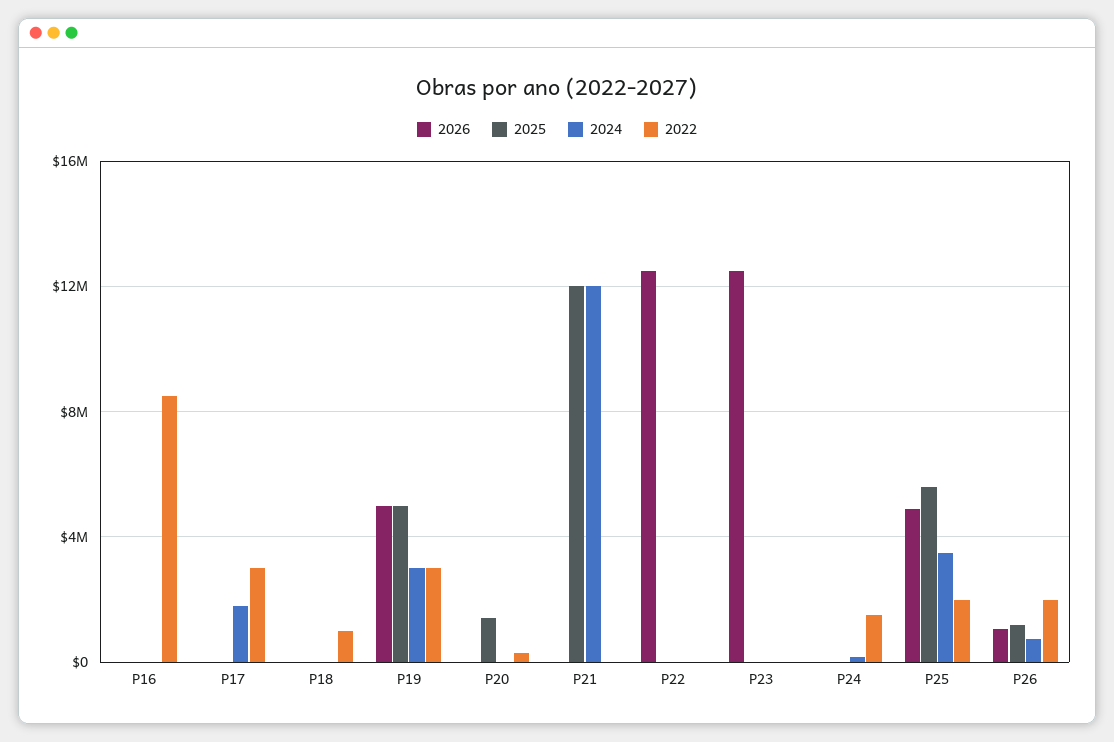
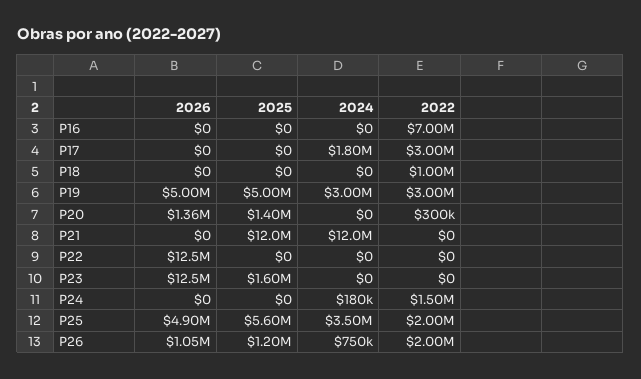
2022, P16: 8500000 -> 7000000
2026, P20: 0 -> 1360000
2025, P23: 0 -> 1600000

